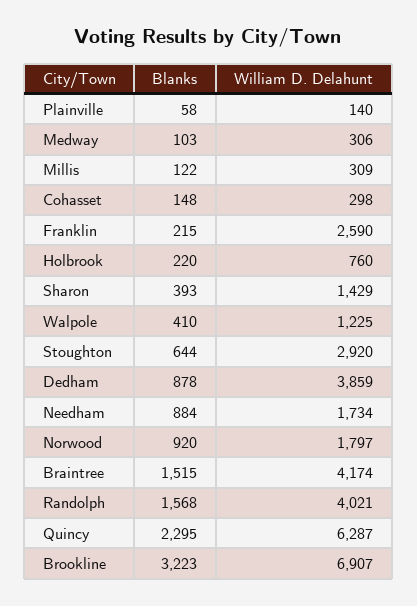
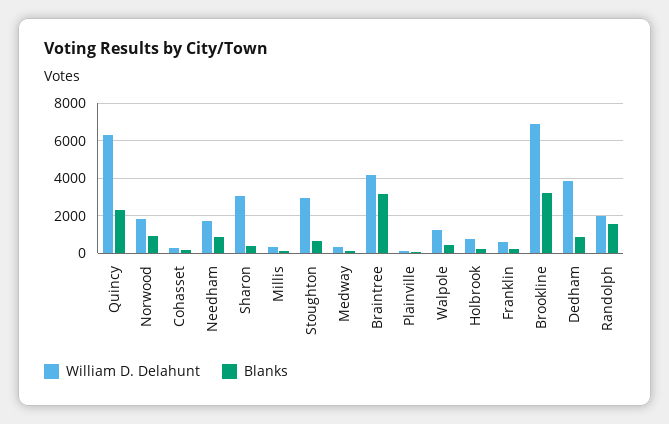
William D. Delahunt, Franklin: 2590 -> 500
William D. Delahunt, Sharon: 1429 -> 3000
Blanks, Braintree: 1515 -> 3000
William D. Delahunt, Randolph: 4021 -> 2000

